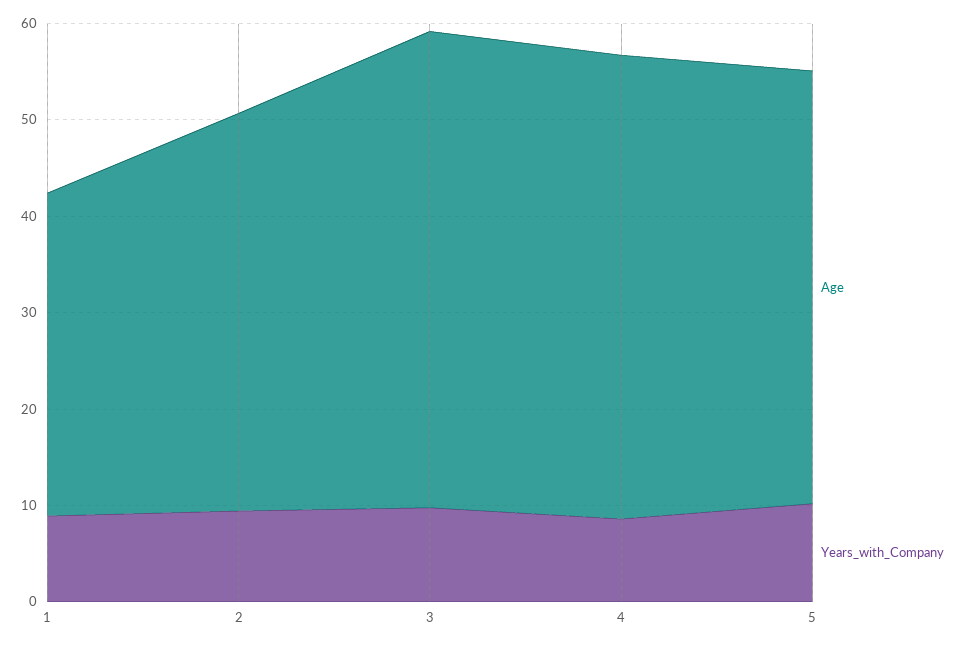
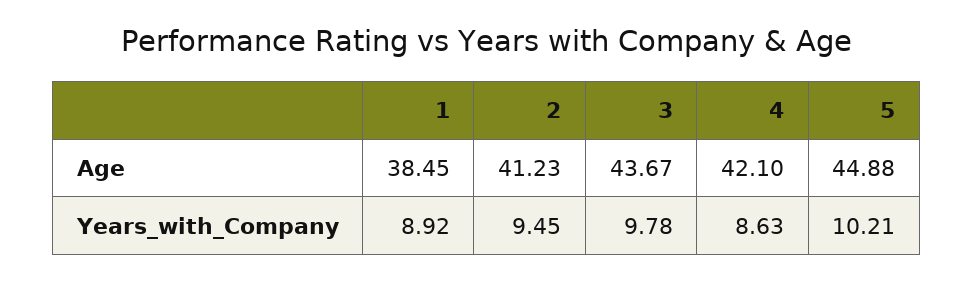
Age, 1: 34 -> 38.45
Age, 3: 50 -> 43.67
Age, 4: 48 -> 42.1

